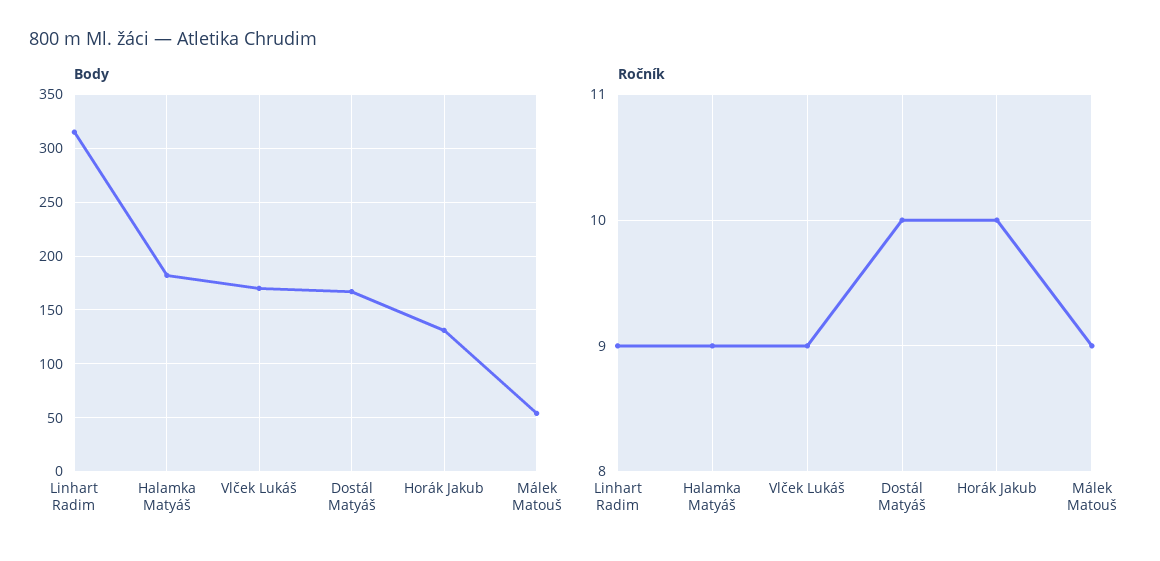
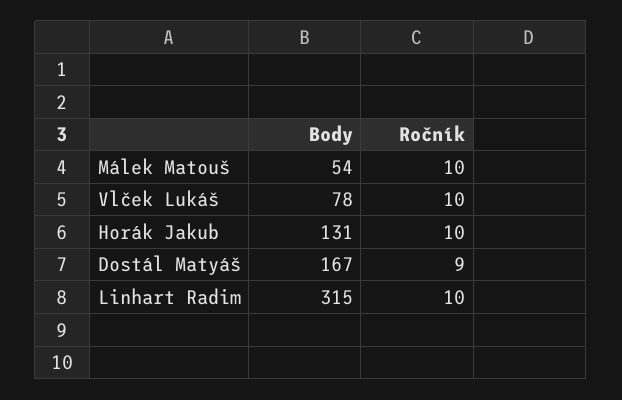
Body, Halamka Matyáš: 180 -> none
Body, Vlček Lukáš: 170 -> 78
Ročník, Linhart Radim: 9 -> 10
Ročník, Halamka Matyáš: 9 -> none
Ročník, Vlček Lukáš: 9 -> 10
Ročník, Dostál Matyáš: 10 -> 9
Ročník, Málek Matouš: 9 -> 10

